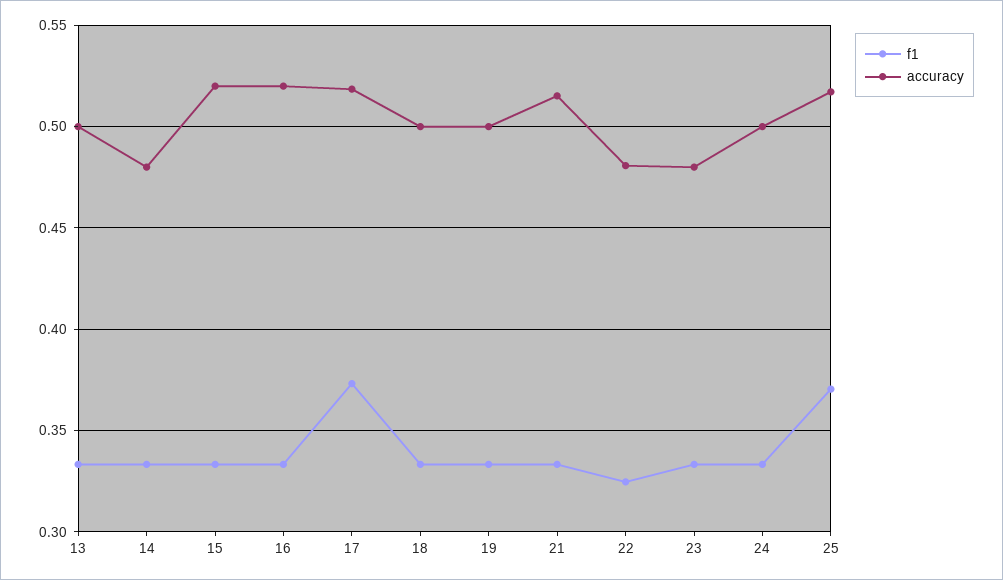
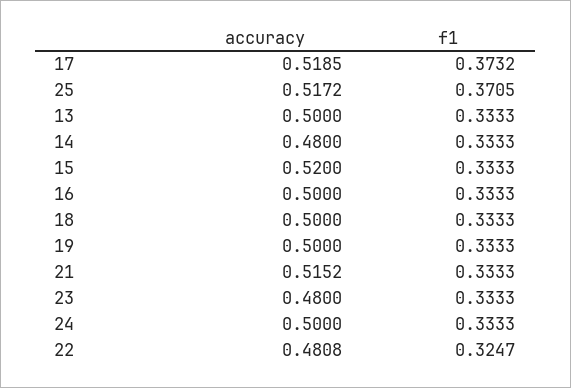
accuracy, 16: 0.52 -> 0.5

